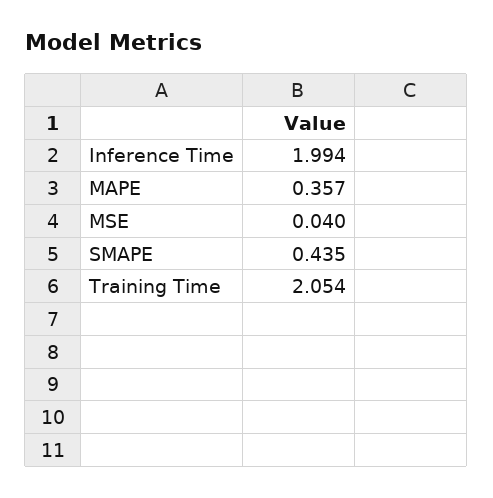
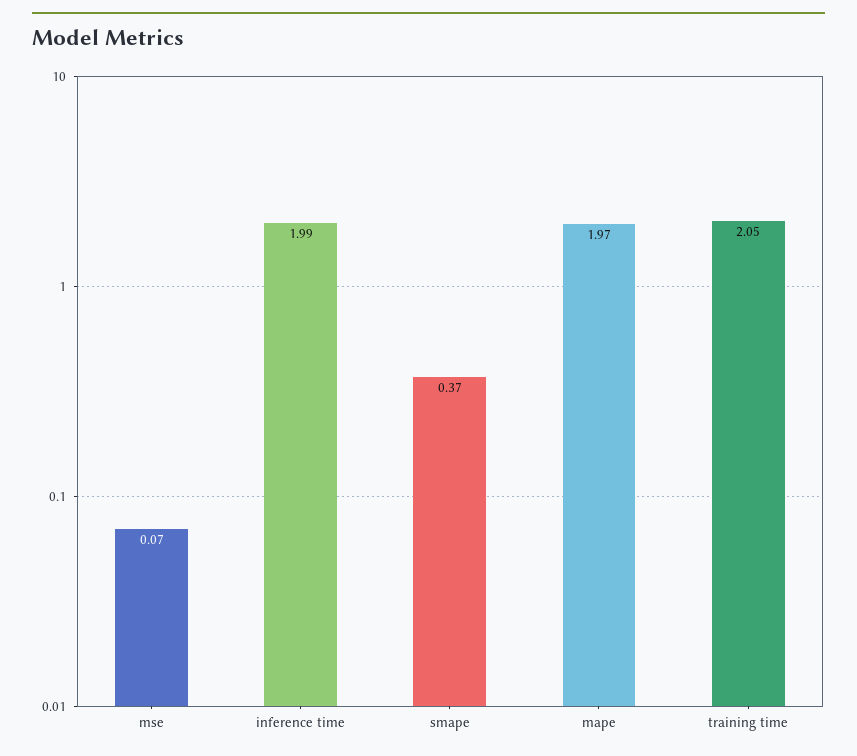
MAPE: 0.357 -> 1.97
MSE: 0.04 -> 0.07
SMAPE: 0.435 -> 0.37

